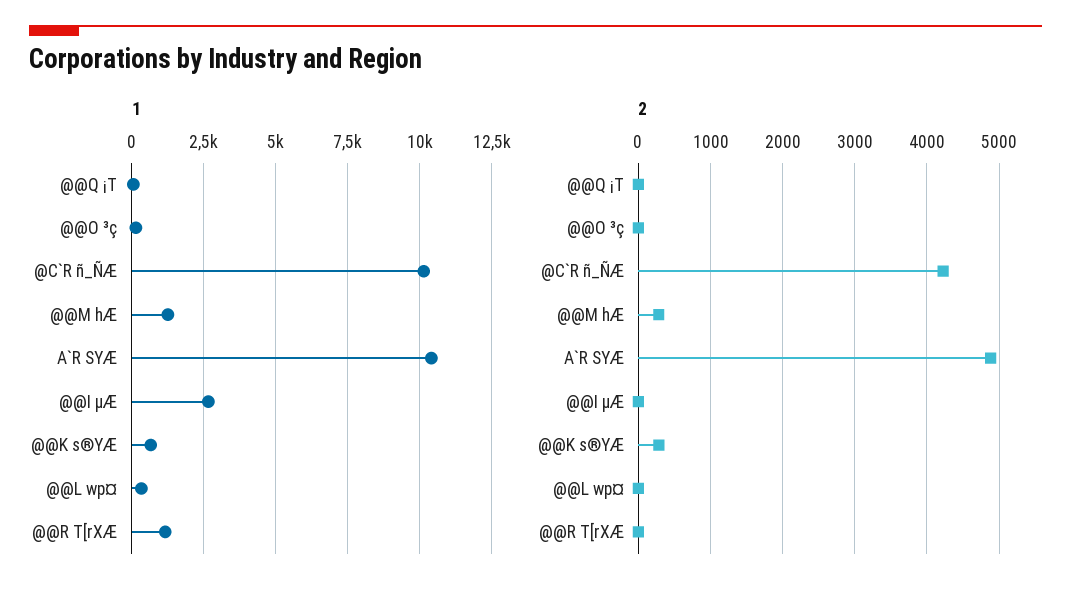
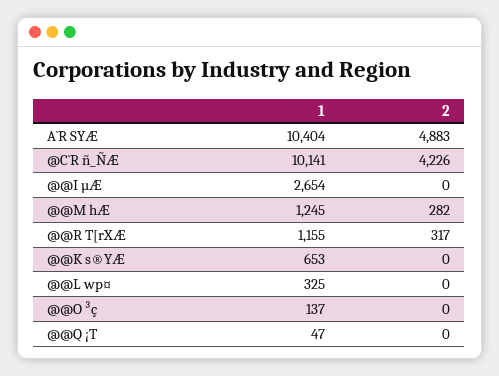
2, @@K s®YÆ: 300 -> 0
2, @@R T[rXÆ: 0 -> 317

